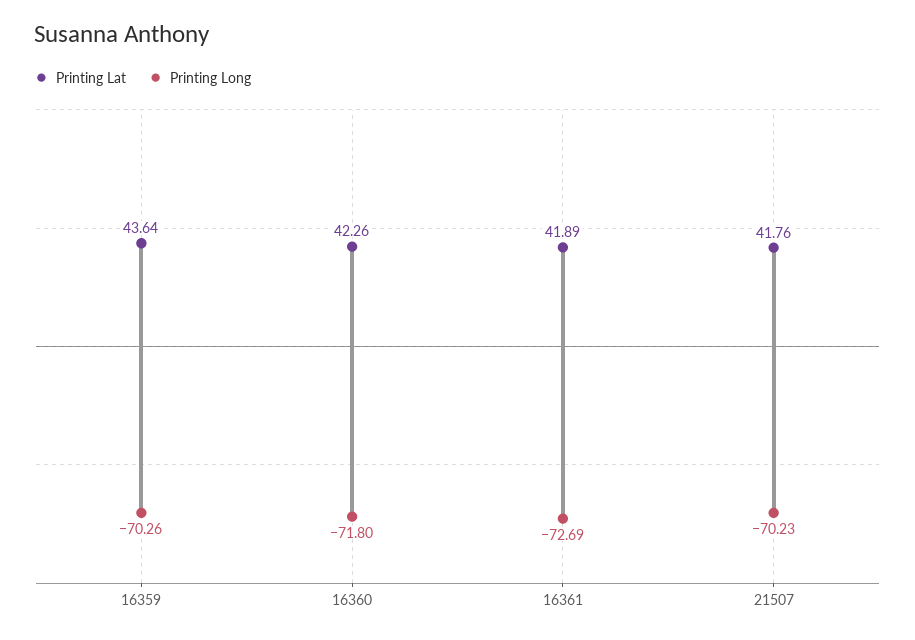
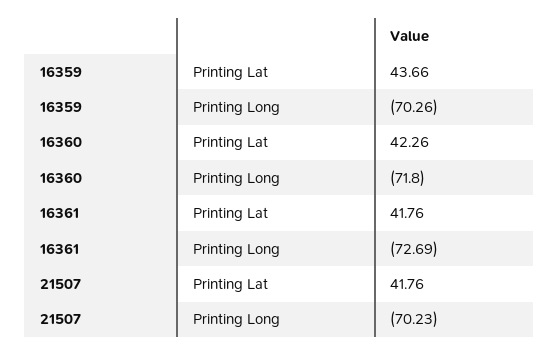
Printing Lat, 16359: 43.64 -> 43.66
Printing Lat, 16361: 41.89 -> 41.76

